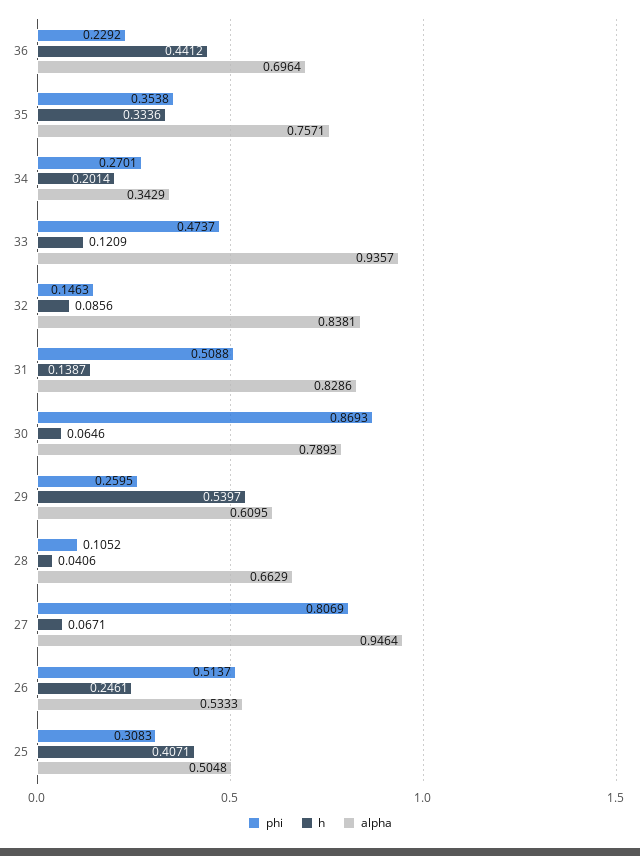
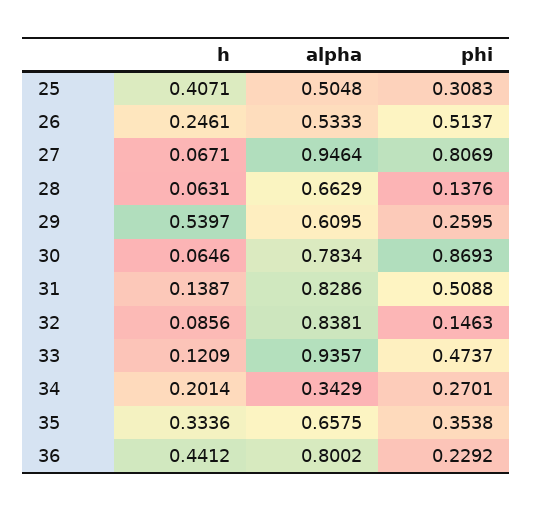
alpha, 36: 0.6964 -> 0.8002
alpha, 35: 0.7571 -> 0.6575
alpha, 30: 0.7893 -> 0.7834
phi, 28: 0.1052 -> 0.1376
h, 28: 0.0406 -> 0.0631

